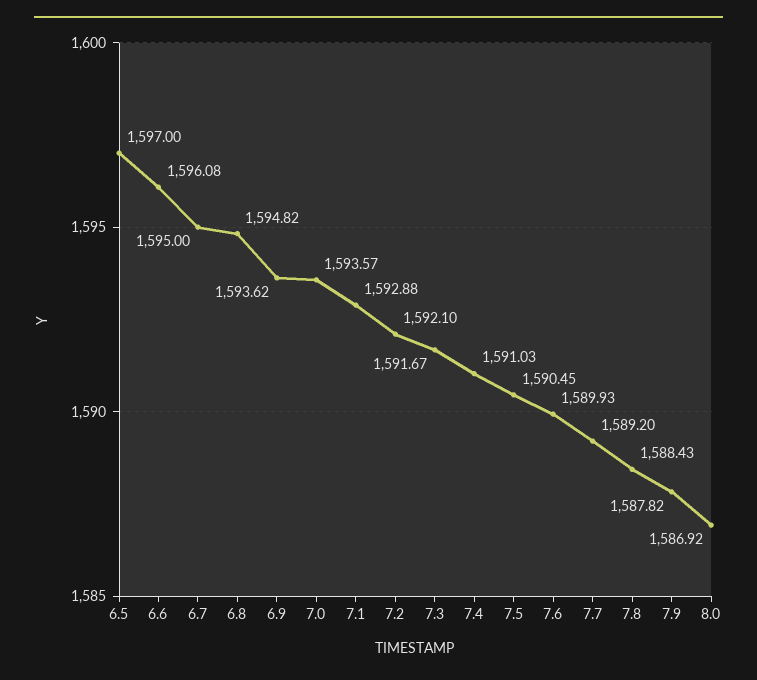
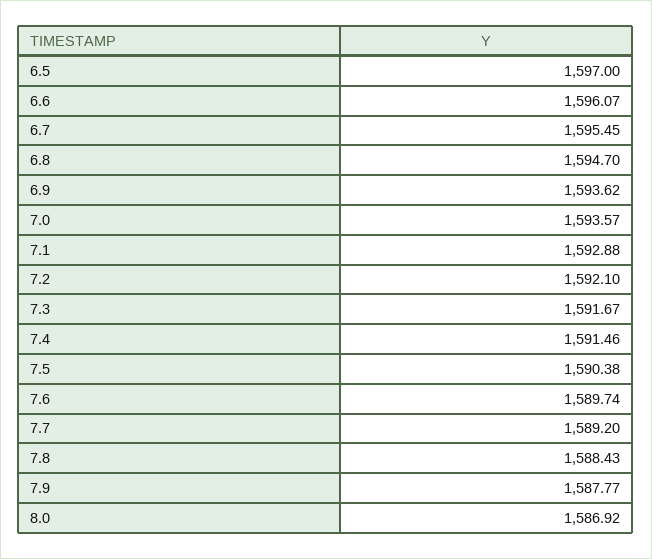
6.6: 1596.08 -> 1596.07
6.7: 1595 -> 1595.45
6.8: 1594.82 -> 1594.7
7.4: 1591.03 -> 1591.46
7.5: 1590.45 -> 1590.38
7.6: 1589.93 -> 1589.74
7.9: 1587.82 -> 1587.77

